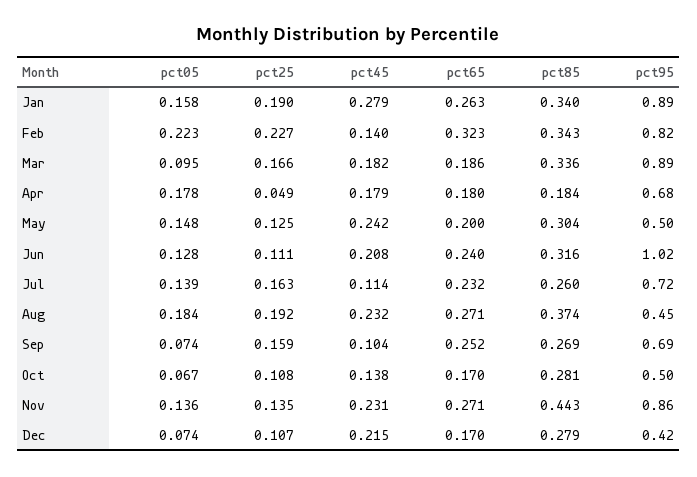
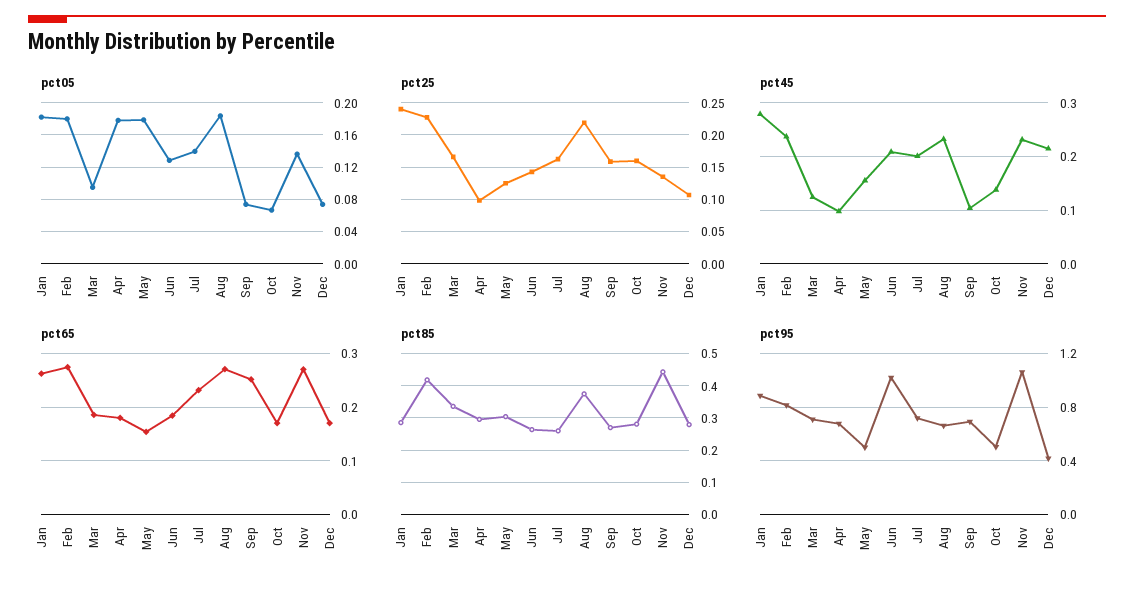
pct05, Jan: 0.158 -> 0.18
pct25, Jan: 0.19 -> 0.24
pct85, Jan: 0.34 -> 0.28
pct05, Feb: 0.223 -> 0.18
pct45, Feb: 0.14 -> 0.24
pct65, Feb: 0.323 -> 0.28
pct85, Feb: 0.343 -> 0.42
pct45, Mar: 0.182 -> 0.12
pct95, Mar: 0.89 -> 0.7
pct25, Apr: 0.049 -> 0.1
pct45, Apr: 0.179 -> 0.1
pct85, Apr: 0.184 -> 0.3
pct05, May: 0.148 -> 0.18
pct45, May: 0.242 -> 0.16
pct65, May: 0.2 -> 0.16
pct25, Jun: 0.111 -> 0.14
pct65, Jun: 0.24 -> 0.18
pct85, Jun: 0.316 -> 0.26
pct45, Jul: 0.114 -> 0.2
pct25, Aug: 0.192 -> 0.22
pct95, Aug: 0.45 -> 0.65
pct25, Oct: 0.108 -> 0.16
pct95, Nov: 0.86 -> 1.05

